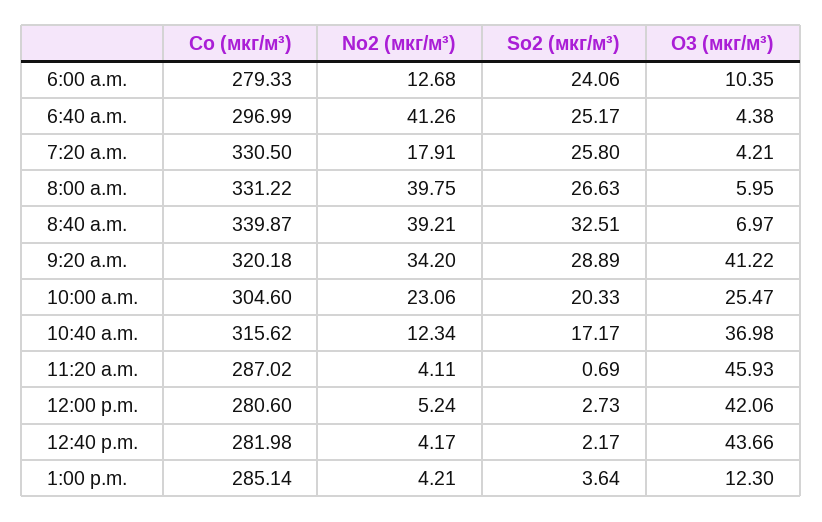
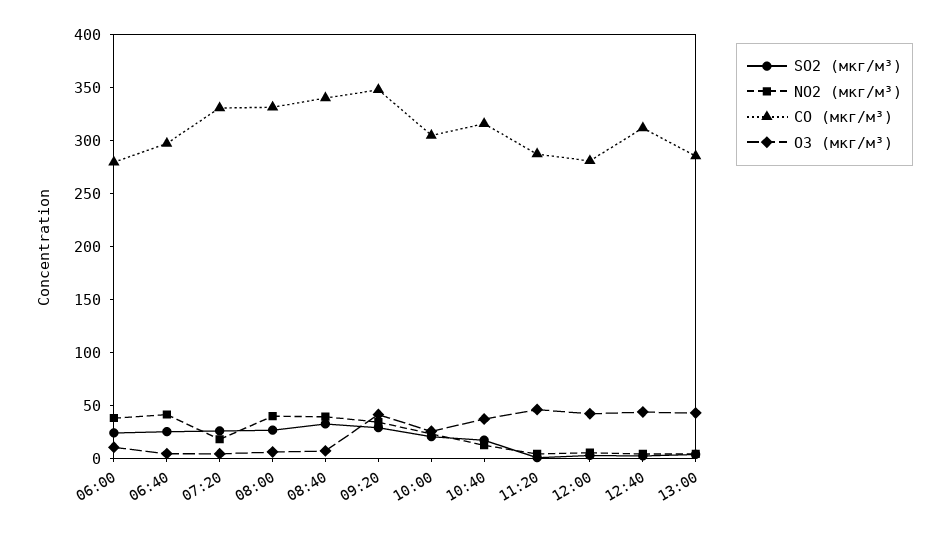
No2 (мкг/м³), 6:00 a.m.: 12.68 -> 40
Co (мкг/м³), 9:20 a.m.: 320.18 -> 350
Co (мкг/м³), 12:40 p.m.: 281.98 -> 310
O3 (мкг/м³), 1:00 p.m.: 12.3 -> 40

